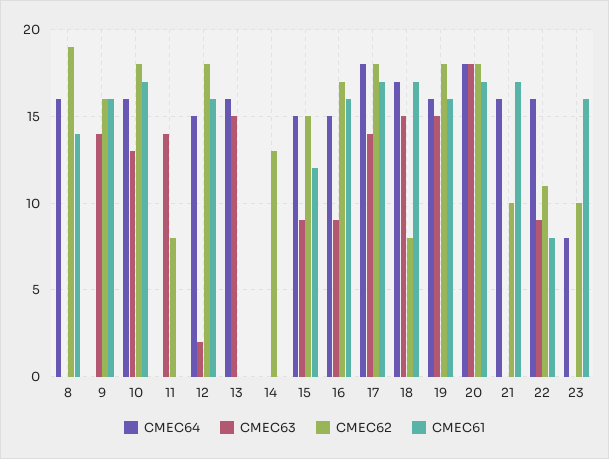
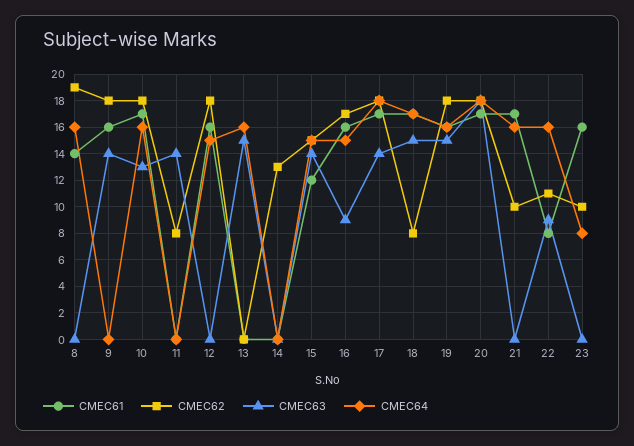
CMEC62, 9: 16 -> 18
CMEC63, 12: 2 -> 0
CMEC63, 15: 9 -> 14

